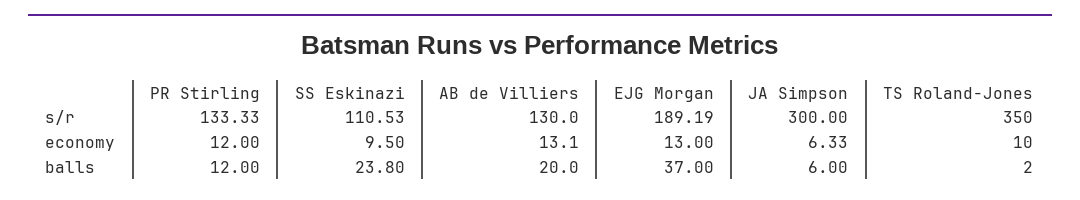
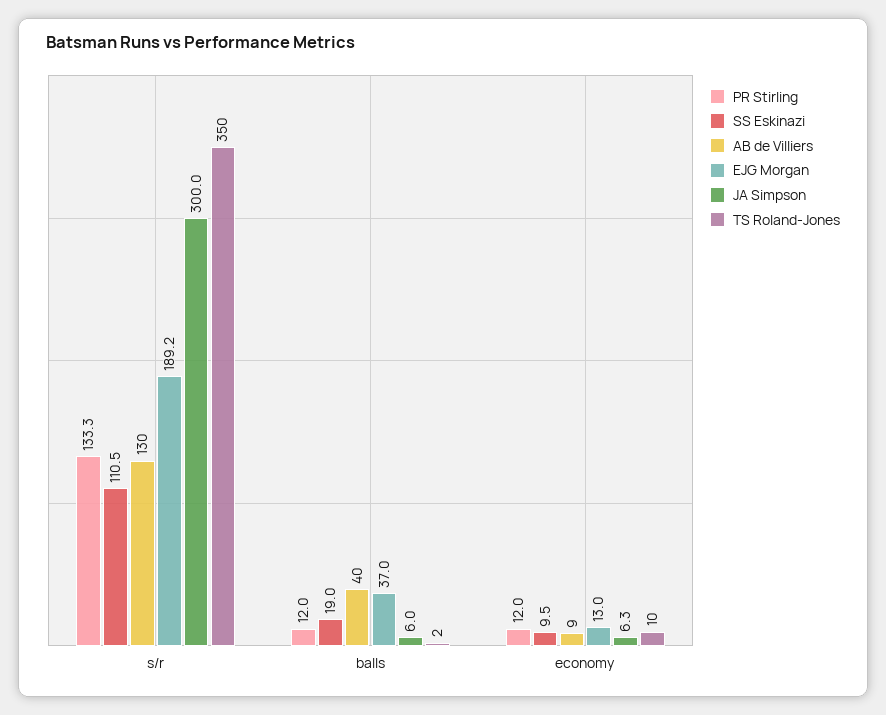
AB de Villiers, economy: 13.1 -> 9
SS Eskinazi, balls: 23.8 -> 19
AB de Villiers, balls: 20 -> 40

